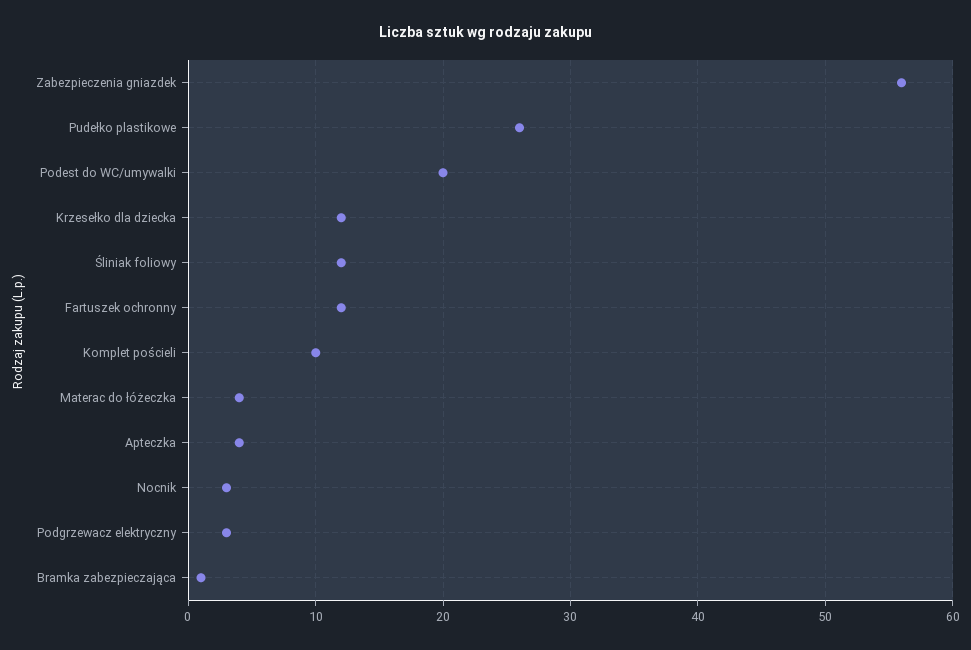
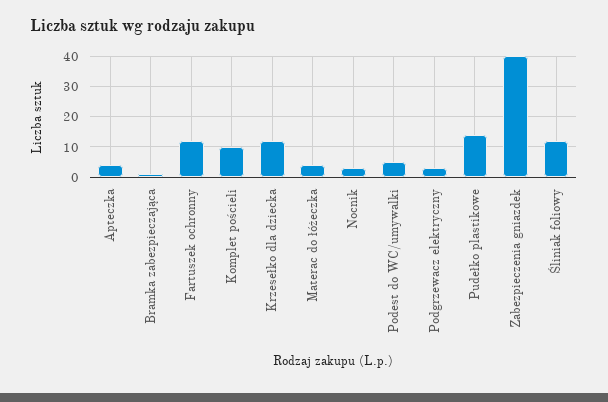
Zabezpieczenia gniazdek: 56 -> 40
Pudełko plastikowe: 26 -> 15
Podest do WC/umywalki: 20 -> 5

